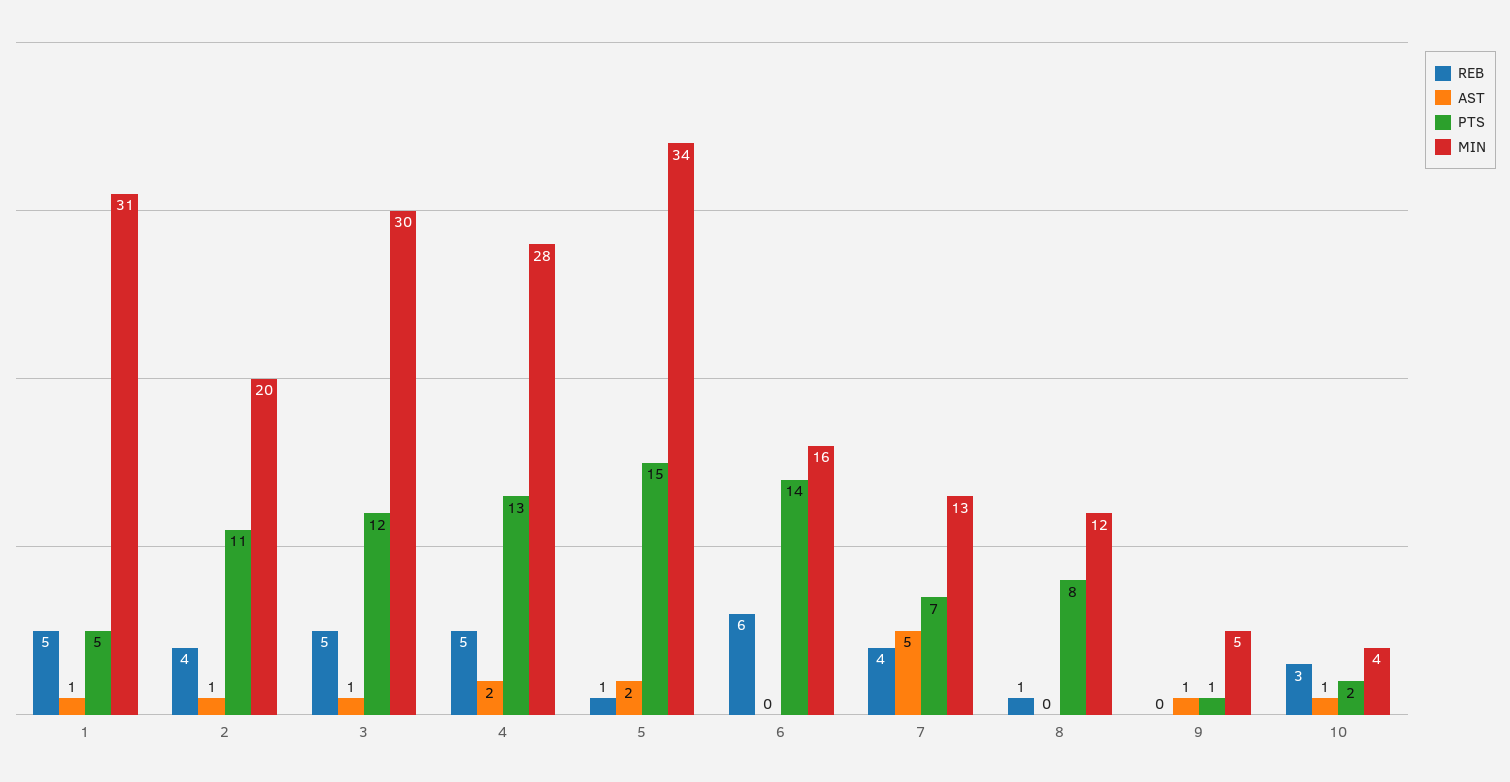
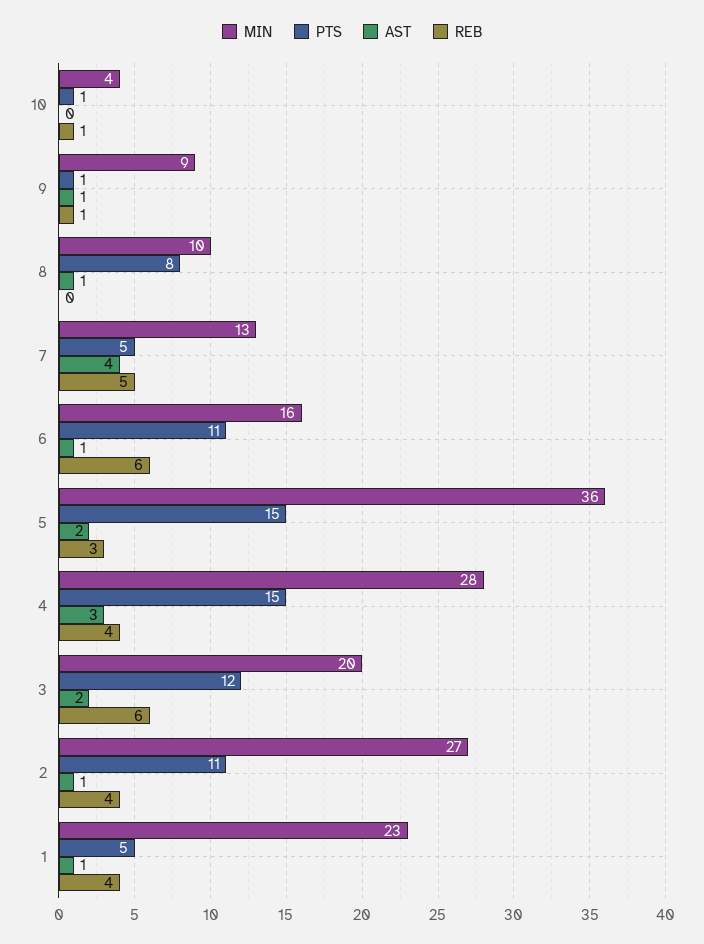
REB, 1: 5 -> 4
MIN, 1: 31 -> 23
MIN, 2: 20 -> 27
REB, 3: 5 -> 6
AST, 3: 1 -> 2
MIN, 3: 30 -> 20
REB, 4: 5 -> 4
AST, 4: 2 -> 3
PTS, 4: 13 -> 15
REB, 5: 1 -> 3
MIN, 5: 34 -> 36
AST, 6: 0 -> 1
PTS, 6: 14 -> 11
REB, 7: 4 -> 5
AST, 7: 5 -> 4
PTS, 7: 7 -> 5
REB, 8: 1 -> 0
AST, 8: 0 -> 1
MIN, 8: 12 -> 10
REB, 9: 0 -> 1
MIN, 9: 5 -> 9
REB, 10: 3 -> 1
AST, 10: 1 -> 0
PTS, 10: 2 -> 1

